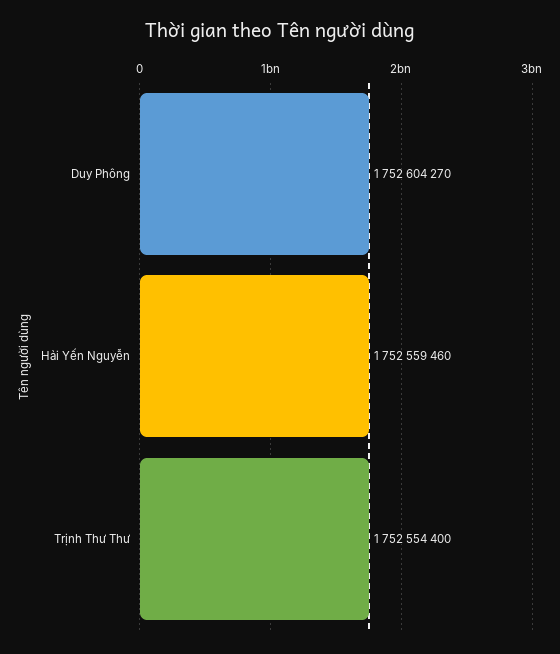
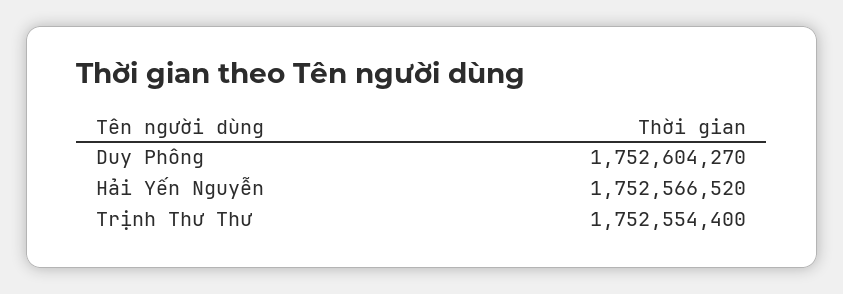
Hải Yến Nguyễn: 1752559460 -> 1752566520

